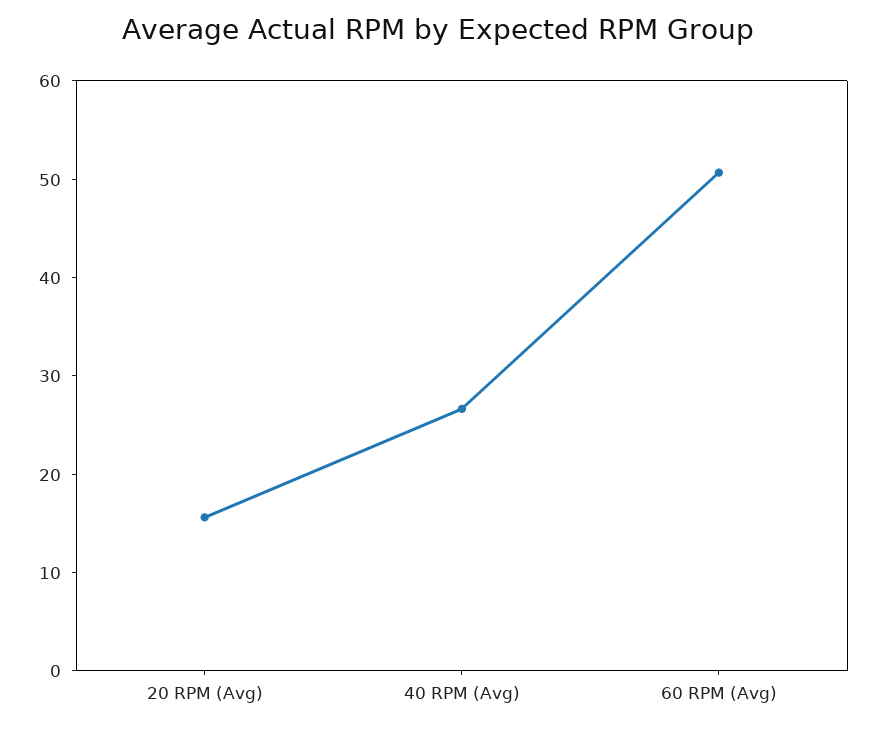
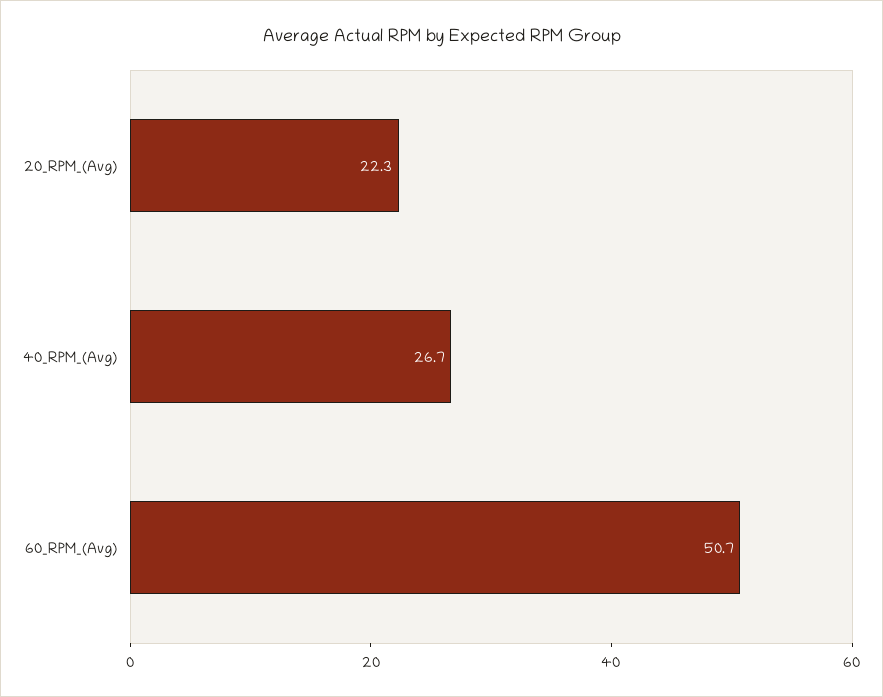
20 RPM (Avg): 16 -> 22.3

